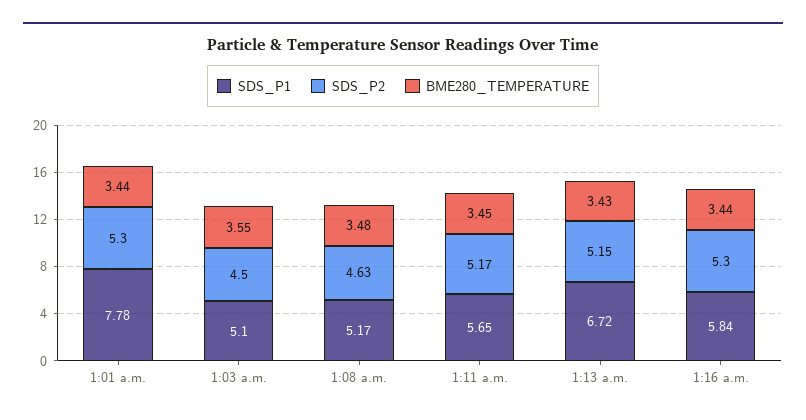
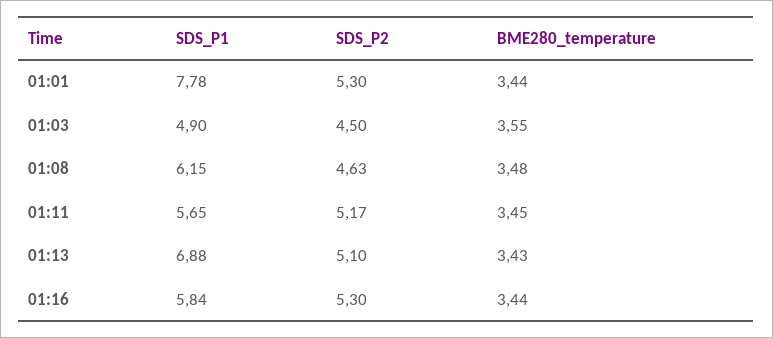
SDS_P1, 1:03 a.m.: 5.1 -> 4.9
SDS_P1, 1:08 a.m.: 5.17 -> 6.15
SDS_P1, 1:13 a.m.: 6.72 -> 6.88
SDS_P2, 1:13 a.m.: 5.15 -> 5.1

